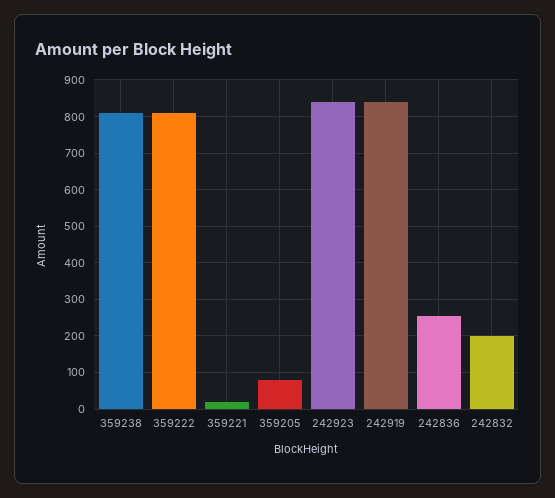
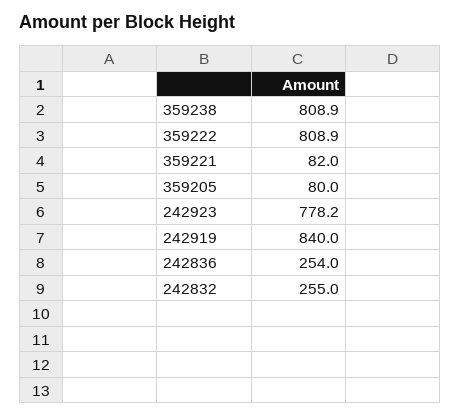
359221: 20 -> 82
242923: 840 -> 778.2
242832: 200 -> 255

